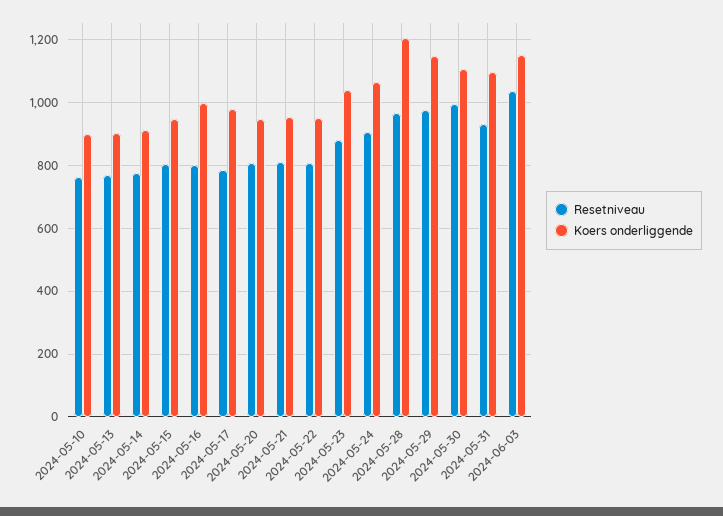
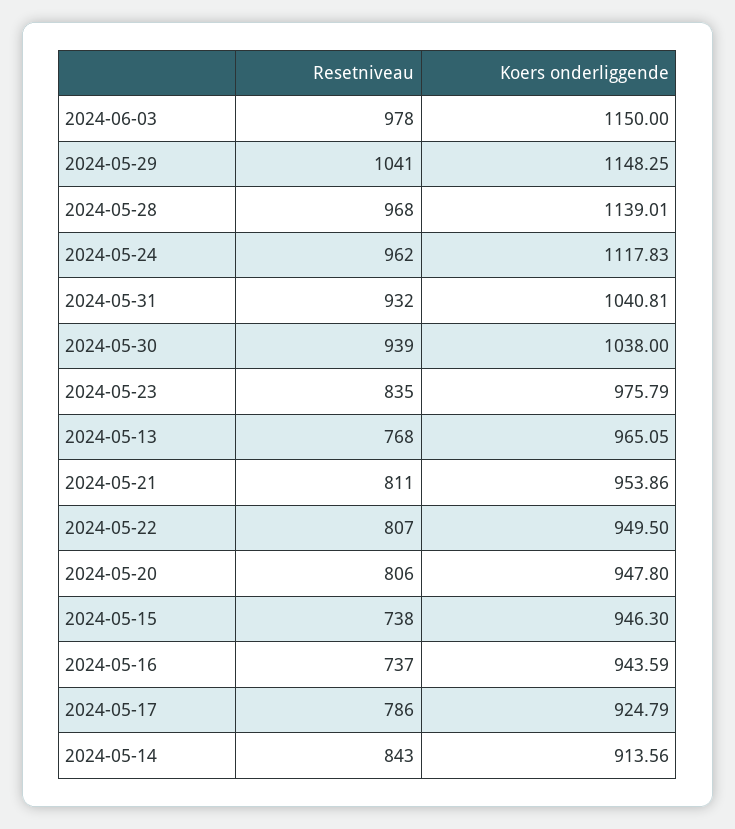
Resetniveau, 2024-05-10: 760 -> none
Koers onderliggende, 2024-05-10: 900 -> none
Koers onderliggende, 2024-05-13: 900 -> 965.05
Resetniveau, 2024-05-14: 780 -> 843
Resetniveau, 2024-05-15: 800 -> 738
Resetniveau, 2024-05-16: 800 -> 737
Koers onderliggende, 2024-05-16: 1000 -> 943.59
Koers onderliggende, 2024-05-17: 980 -> 924.79
Resetniveau, 2024-05-23: 880 -> 835
Koers onderliggende, 2024-05-23: 1040 -> 975.79
Resetniveau, 2024-05-24: 900 -> 962
Koers onderliggende, 2024-05-24: 1060 -> 1117.83
Koers onderliggende, 2024-05-28: 1200 -> 1139.01
Resetniveau, 2024-05-29: 980 -> 1041
Resetniveau, 2024-05-30: 1000 -> 939
Koers onderliggende, 2024-05-30: 1100 -> 1038
Koers onderliggende, 2024-05-31: 1100 -> 1040.81
Resetniveau, 2024-06-03: 1040 -> 978

